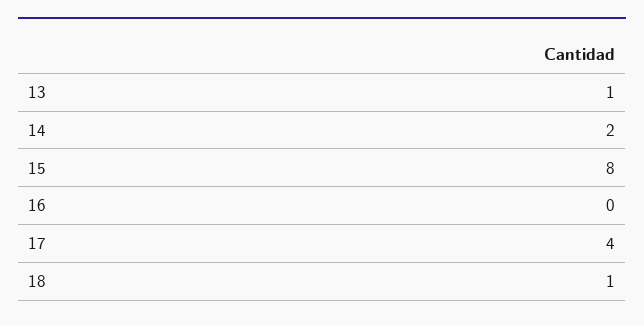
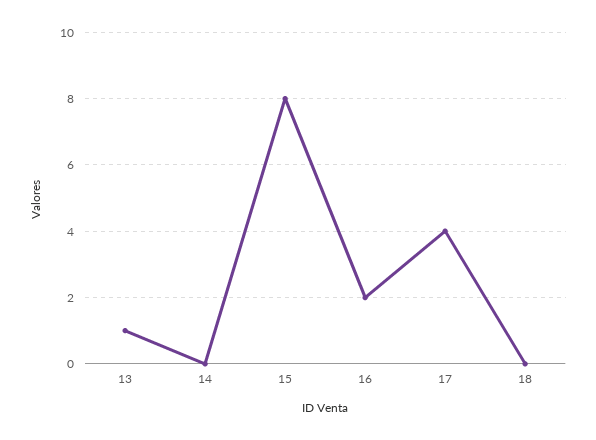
14: 2 -> 0
16: 0 -> 2
18: 1 -> 0

